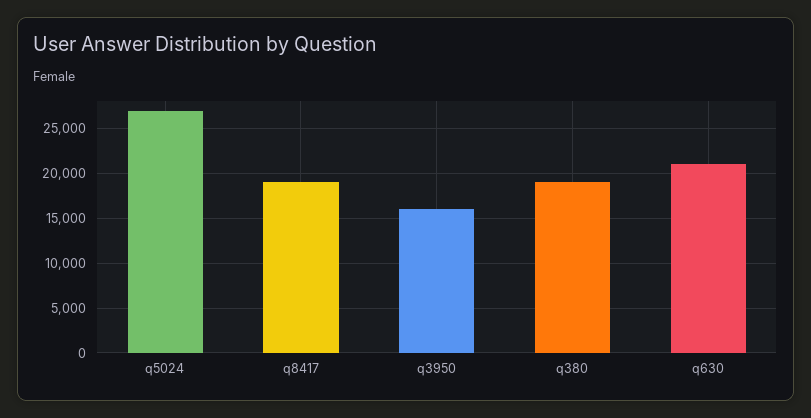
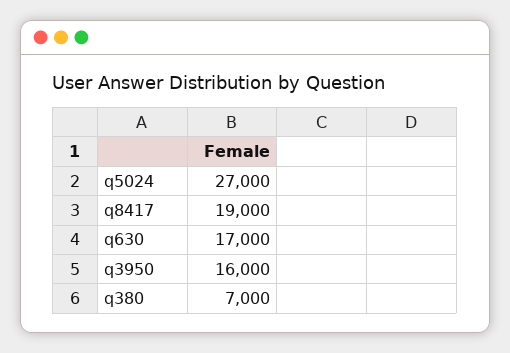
q380: 19000 -> 7000
q630: 21000 -> 17000

